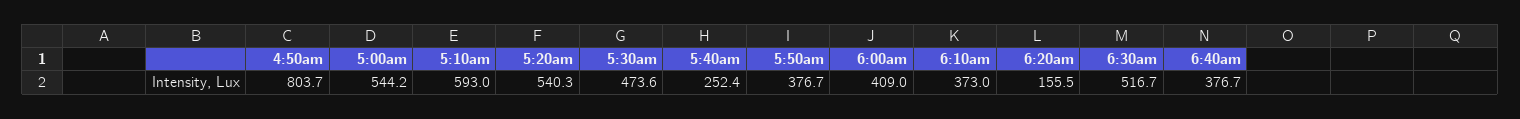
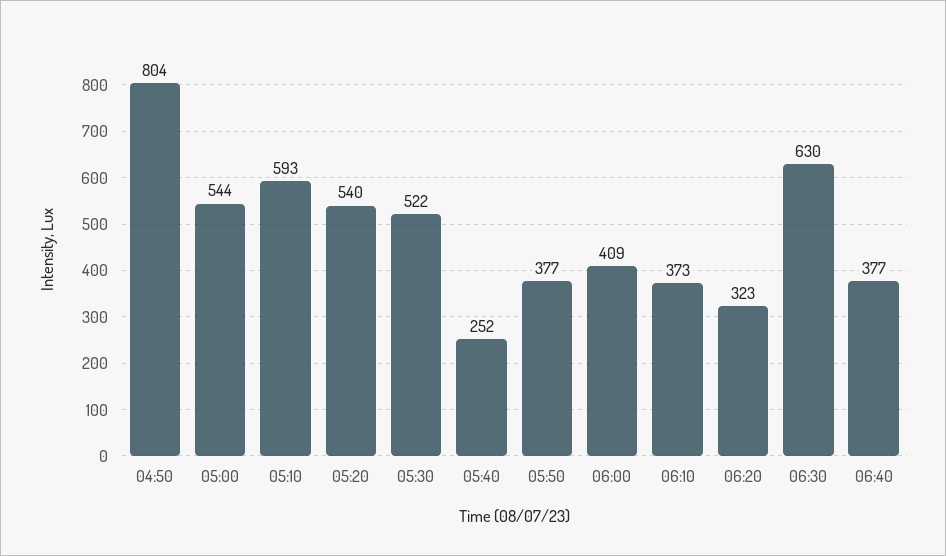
5:30am: 473.6 -> 522
6:20am: 155.5 -> 323
6:30am: 516.7 -> 630

